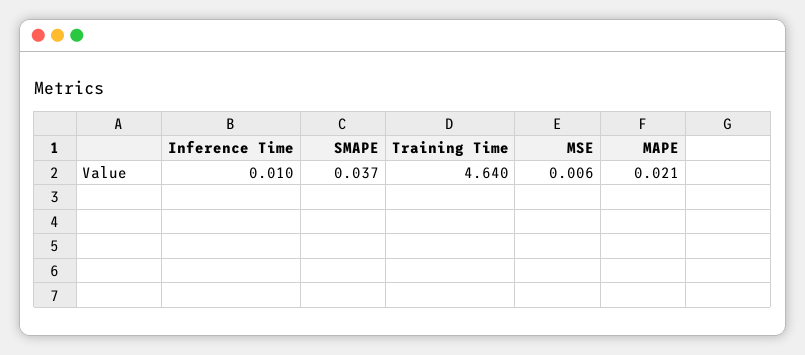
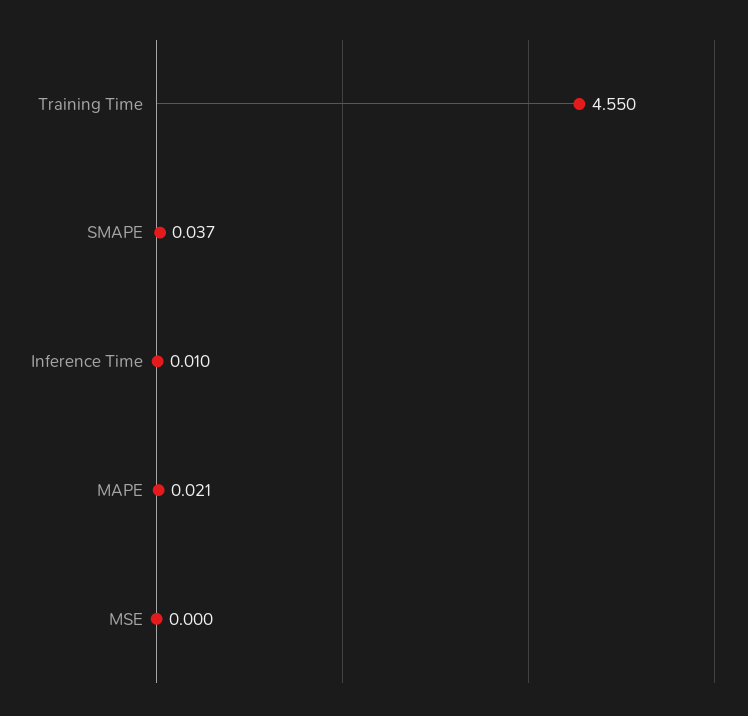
Training Time: 4.64 -> 4.55
MSE: 0.006 -> 0

